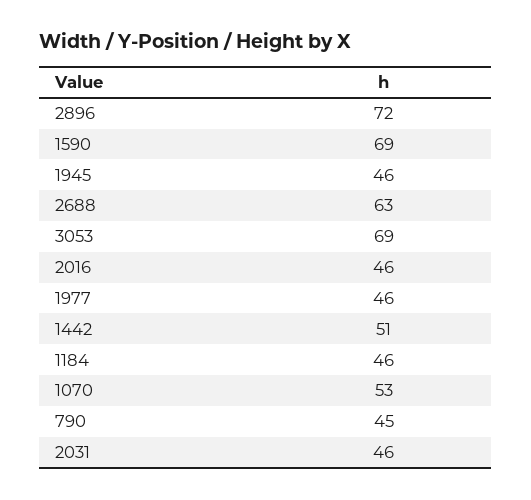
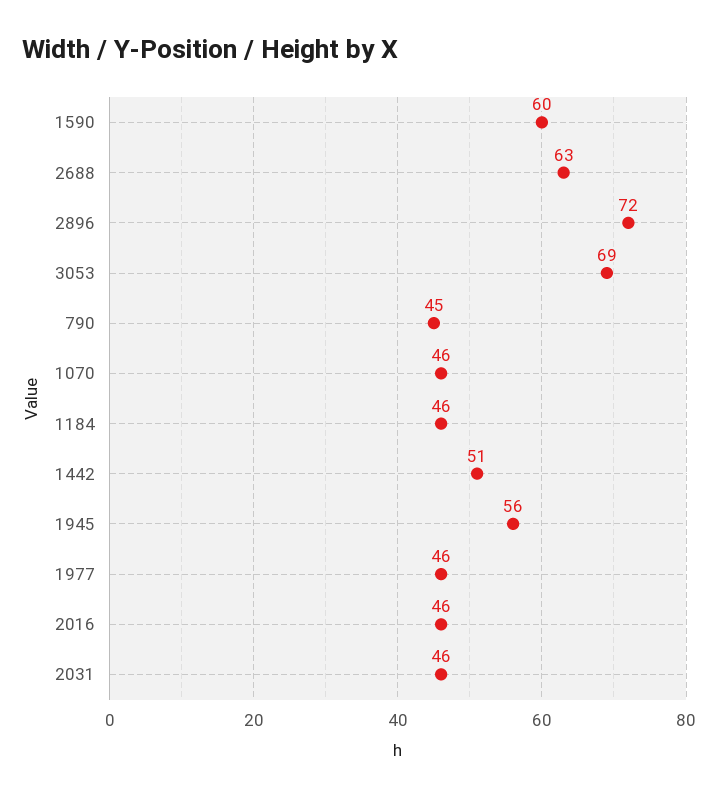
1590: 69 -> 60
1945: 46 -> 56
1070: 53 -> 46

